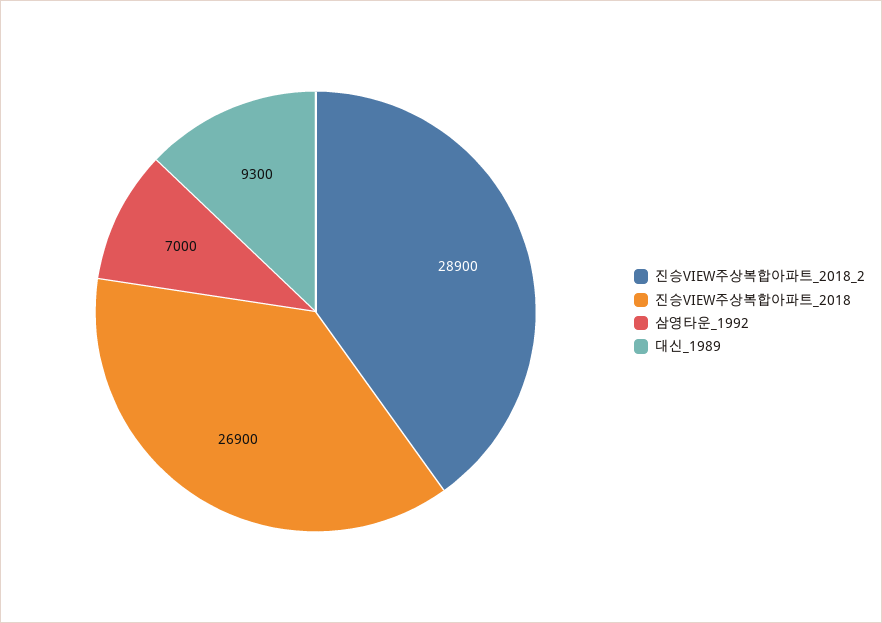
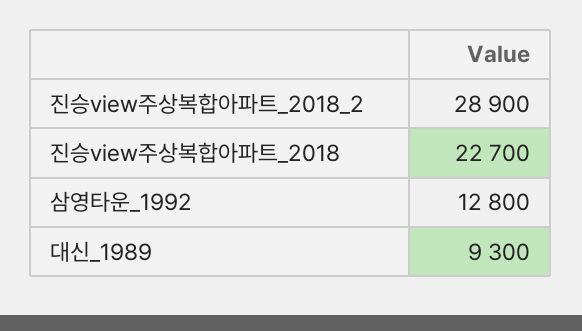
진승VIEW주상복합아파트_2018: 26900 -> 22700
삼영타운_1992: 7000 -> 12800

